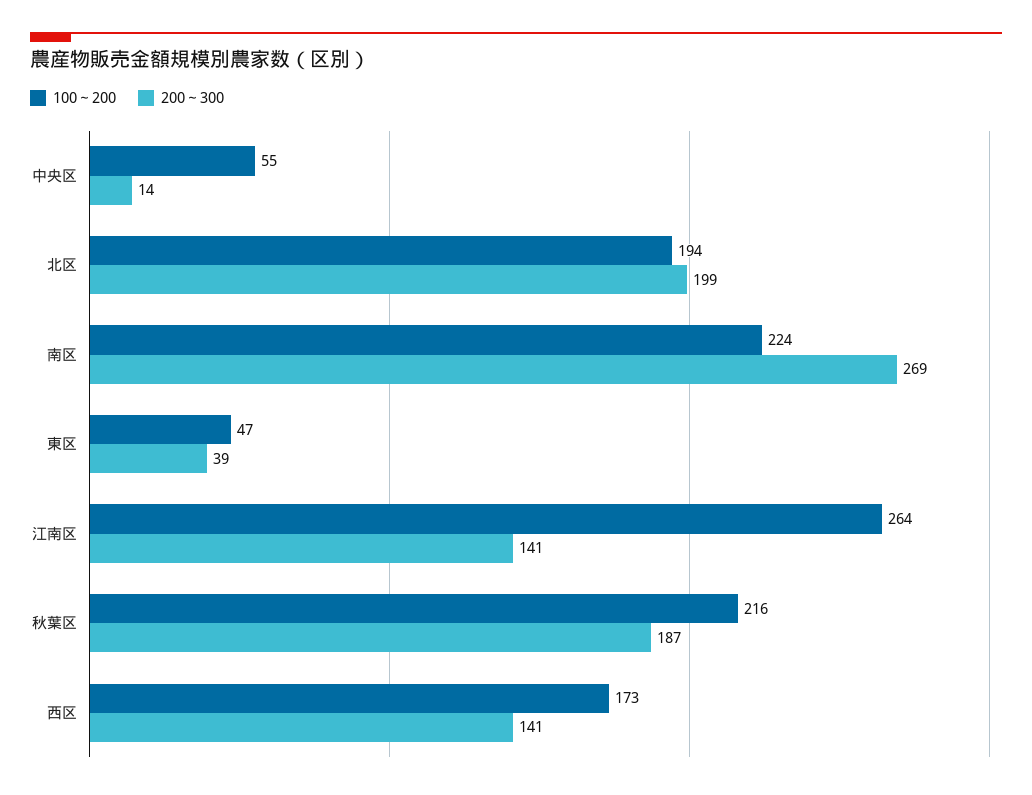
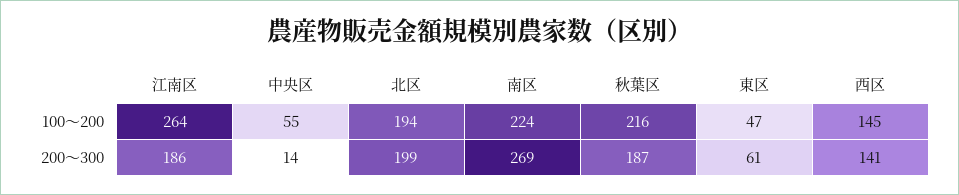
200～300, 東区: 39 -> 61
200～300, 江南区: 141 -> 186
100～200, 西区: 173 -> 145

